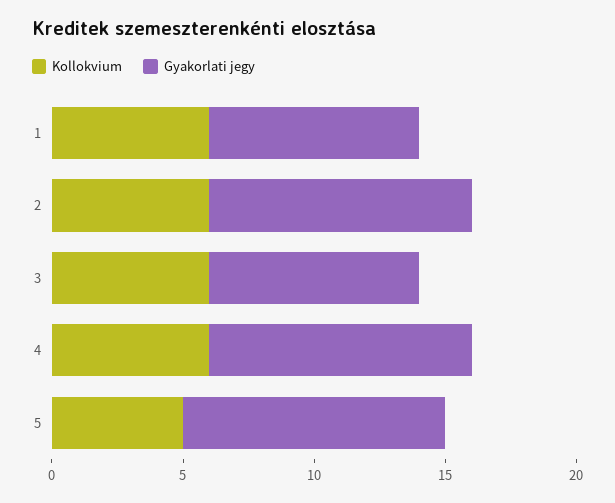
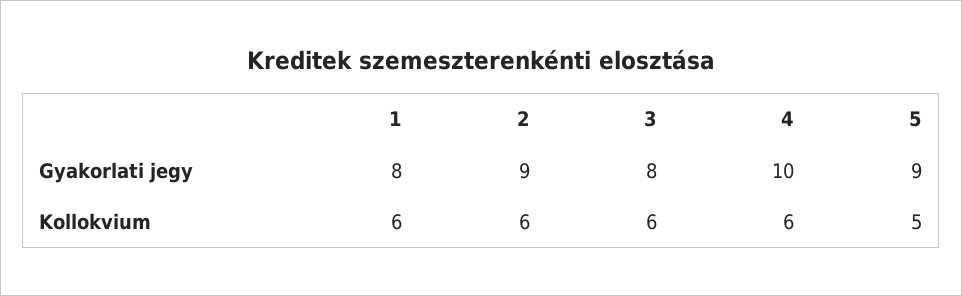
Gyakorlati jegy, 2: 10 -> 9
Gyakorlati jegy, 5: 10 -> 9

